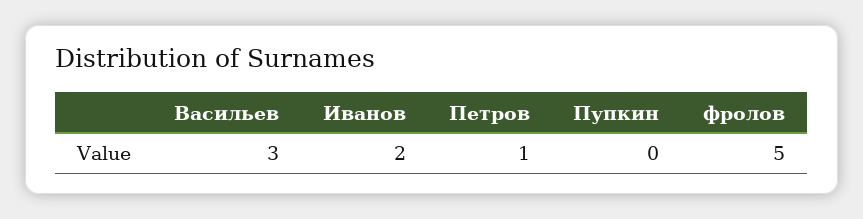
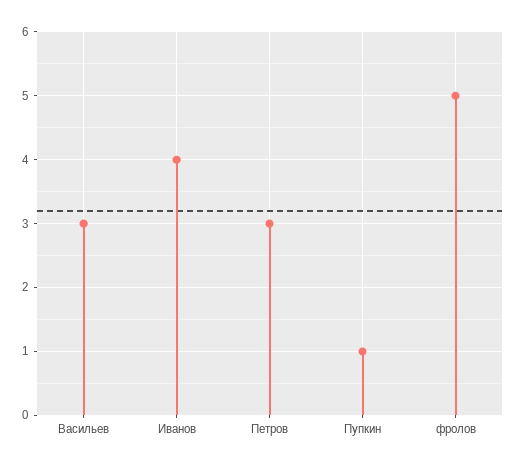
Иванов: 2 -> 4
Петров: 1 -> 3
Пупкин: 0 -> 1

